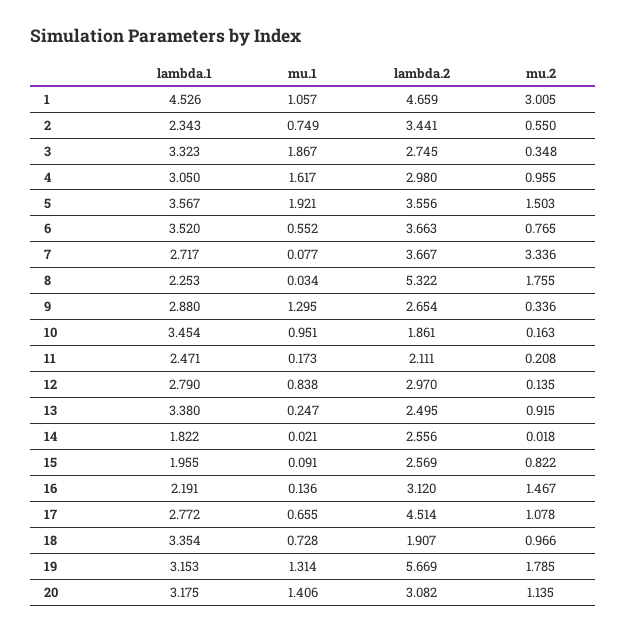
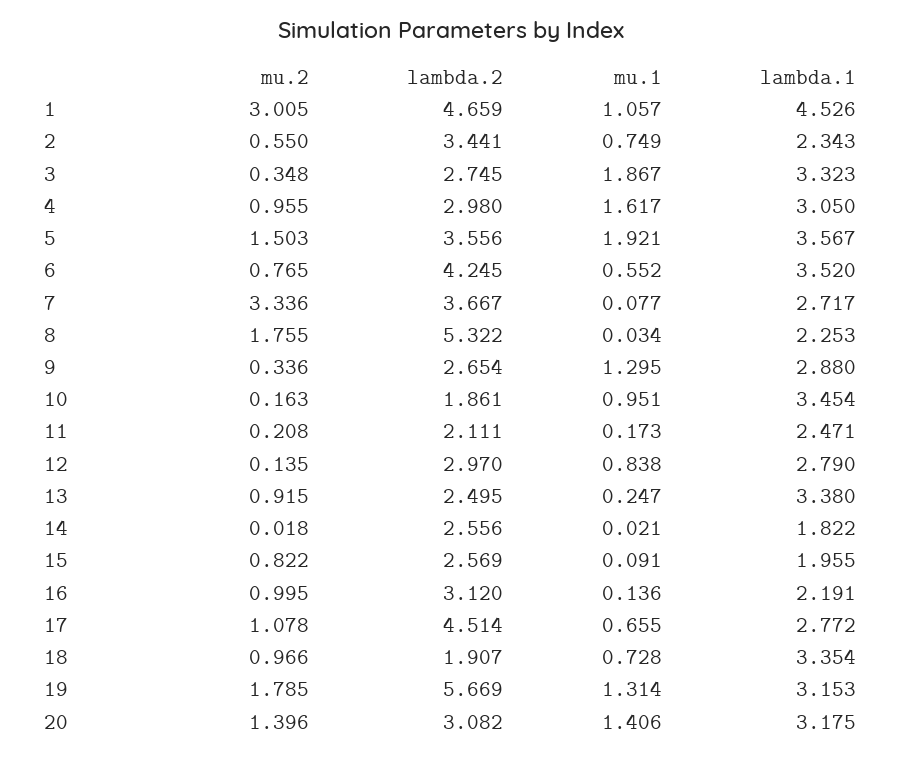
lambda.2, 6: 3.663 -> 4.245
mu.2, 16: 1.467 -> 0.995
mu.2, 20: 1.135 -> 1.396

